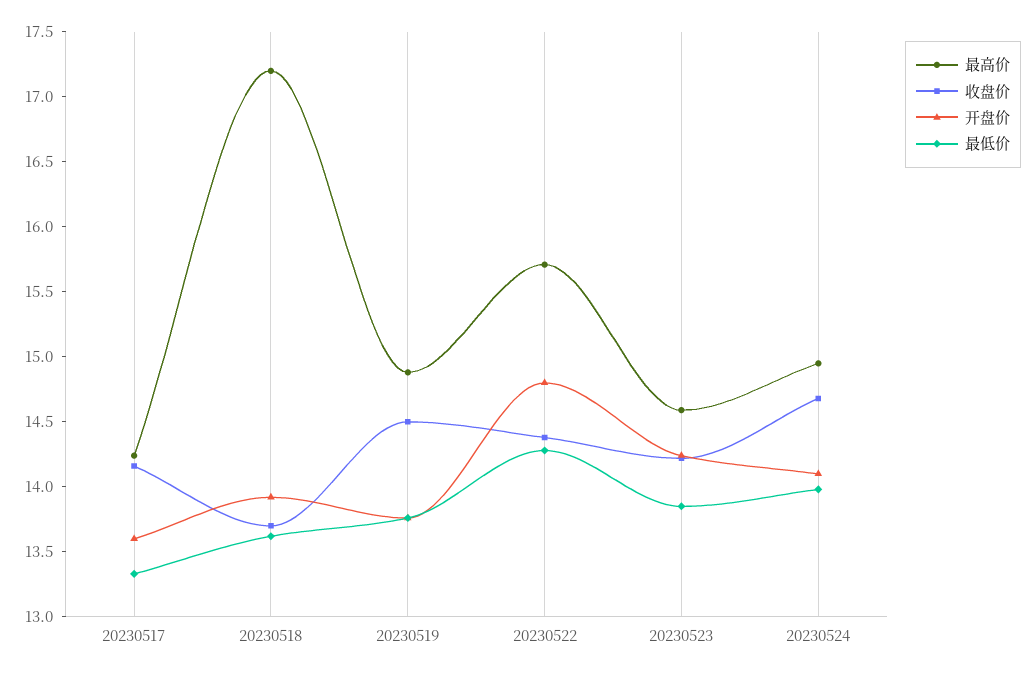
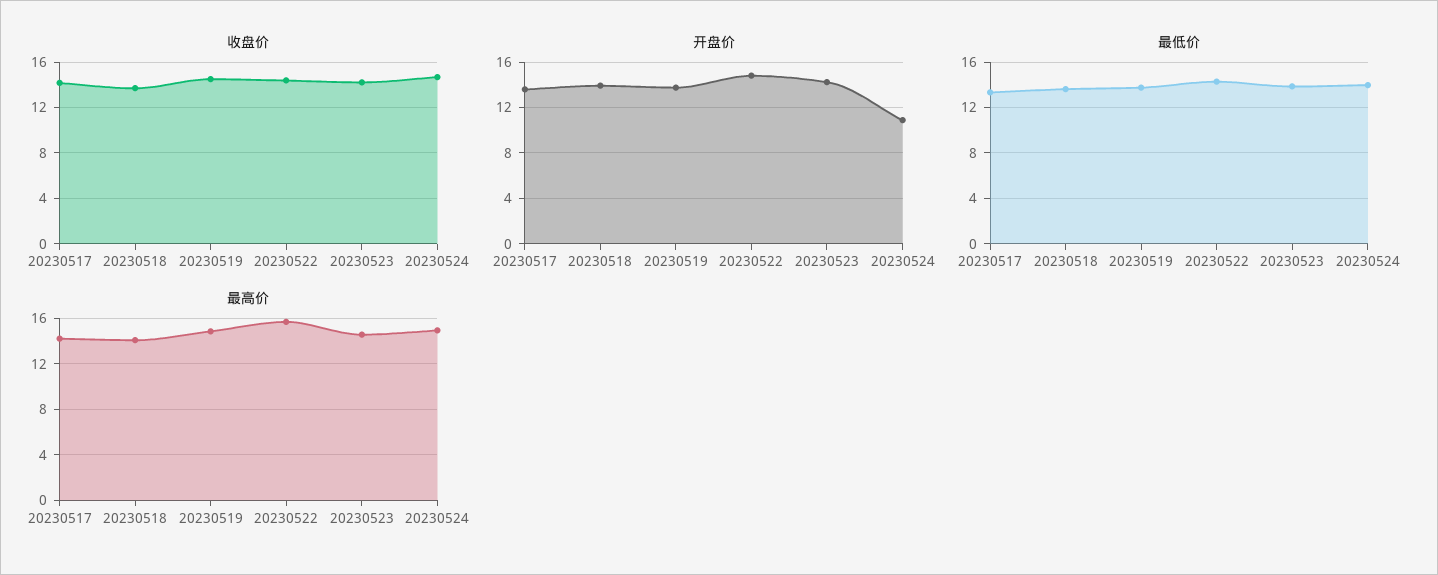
最高价, 20230518: 17.2 -> 14
开盘价, 20230524: 14.1 -> 11

